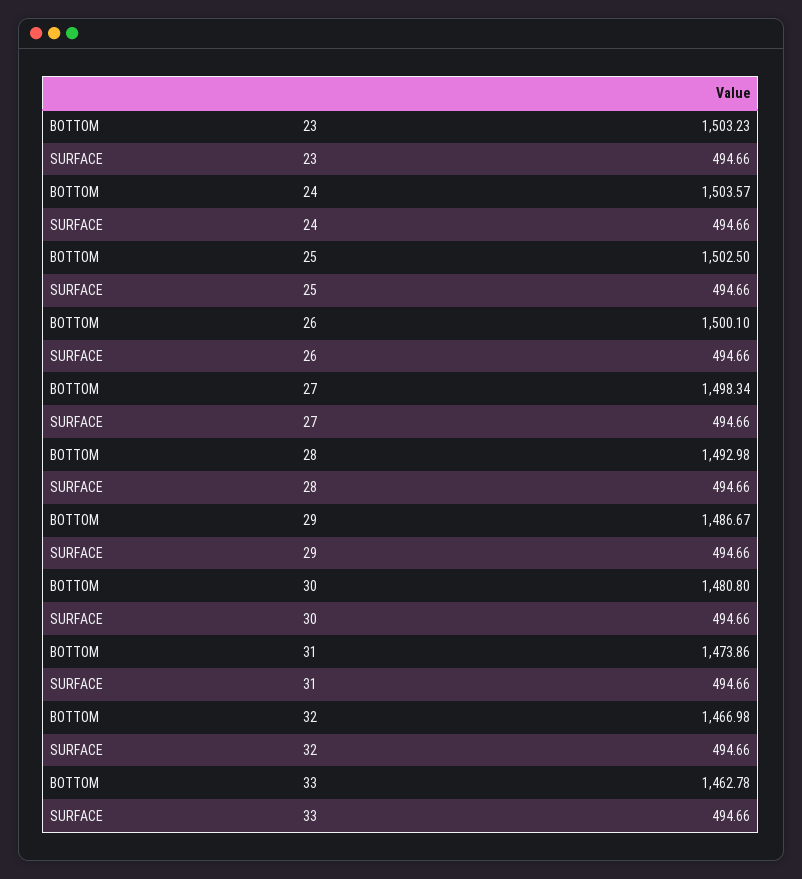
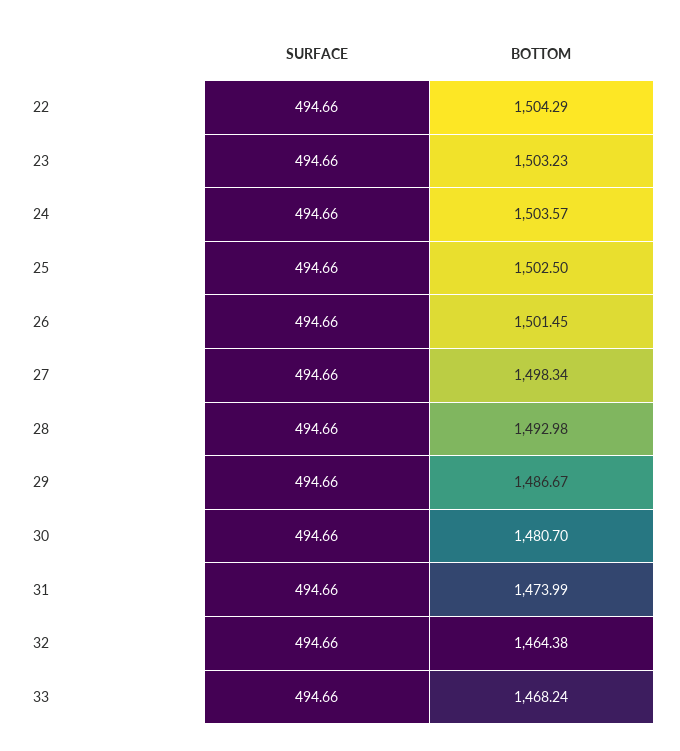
BOTTOM, 26: 1500.1 -> 1501.45
BOTTOM, 30: 1480.8 -> 1480.7
BOTTOM, 31: 1473.86 -> 1473.99
BOTTOM, 32: 1466.98 -> 1464.38
BOTTOM, 33: 1462.78 -> 1468.24
SURFACE, 22: none -> 494.66
BOTTOM, 22: none -> 1504.29

